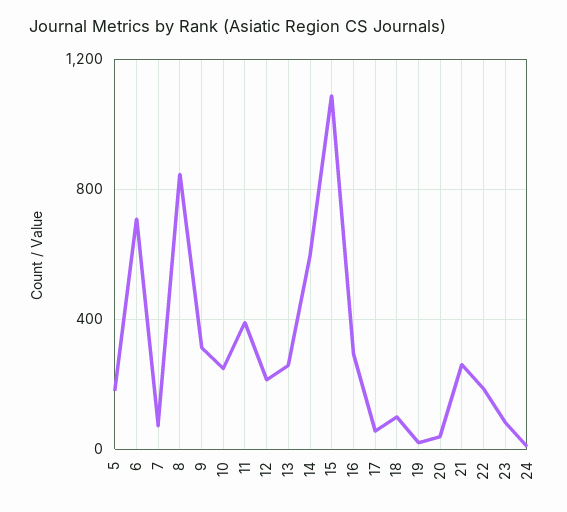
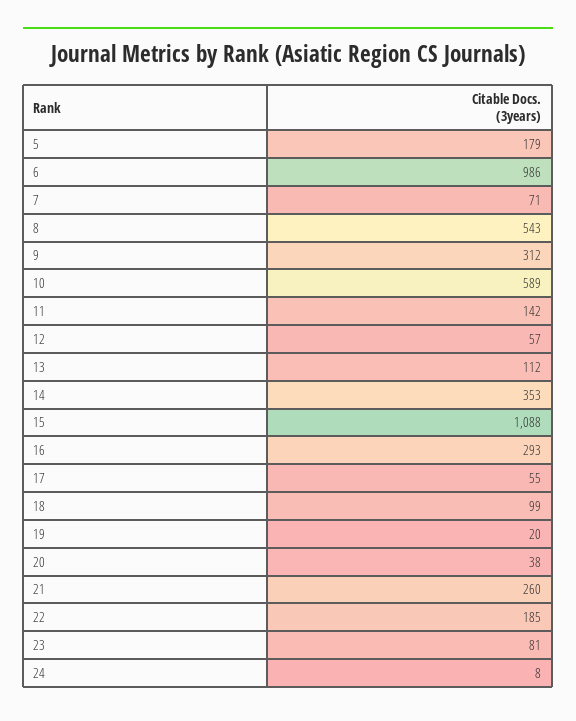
6: 700 -> 986
8: 850 -> 543
10: 250 -> 589
11: 400 -> 142
12: 200 -> 57
13: 250 -> 112
14: 600 -> 353

